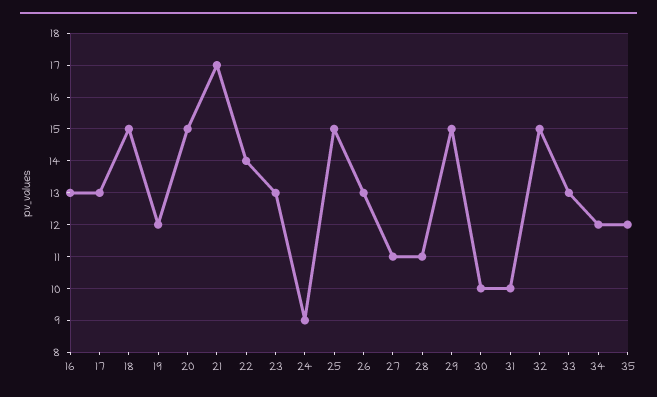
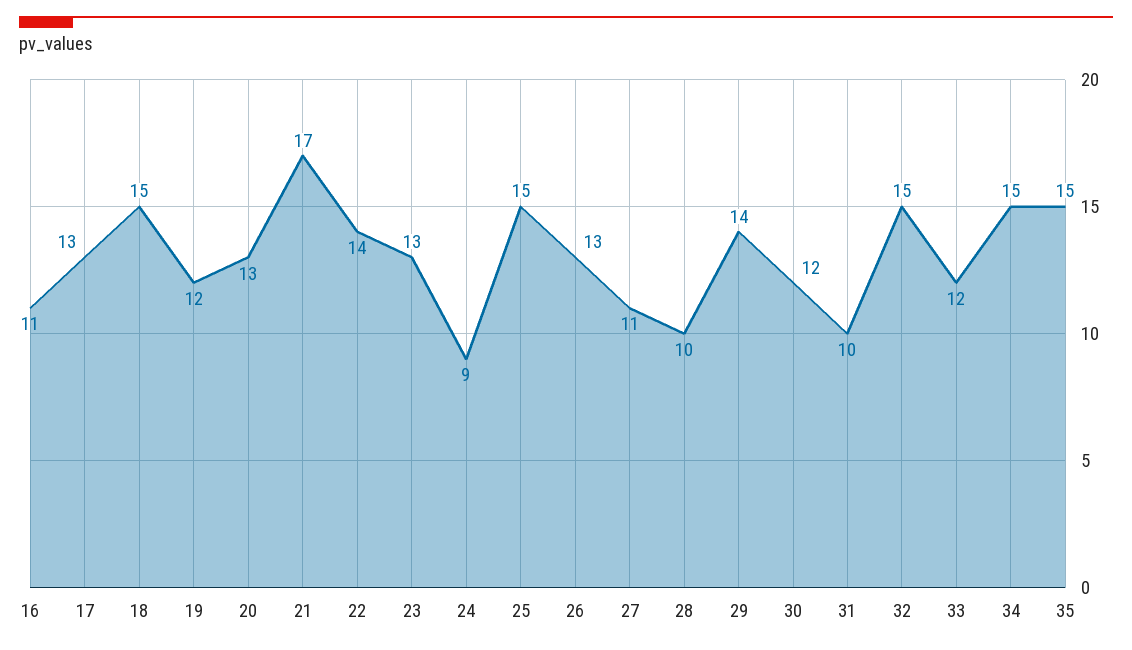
16: 13 -> 11
20: 15 -> 13
28: 11 -> 10
29: 15 -> 14
30: 10 -> 12
33: 13 -> 12
34: 12 -> 15
35: 12 -> 15

